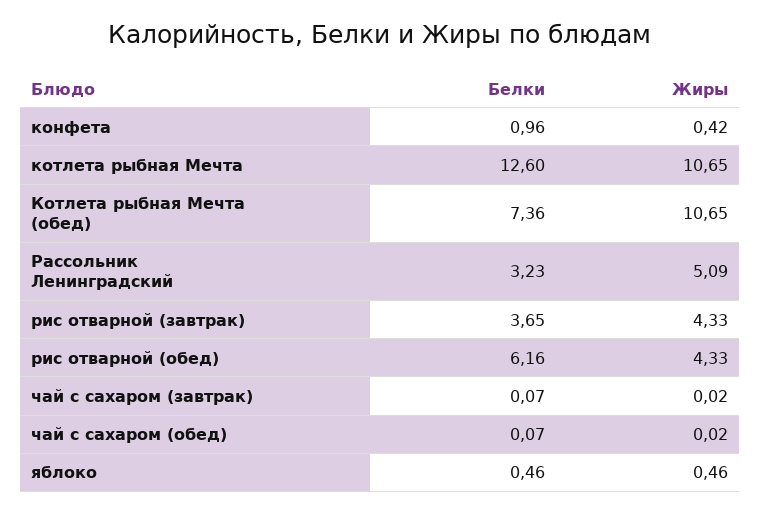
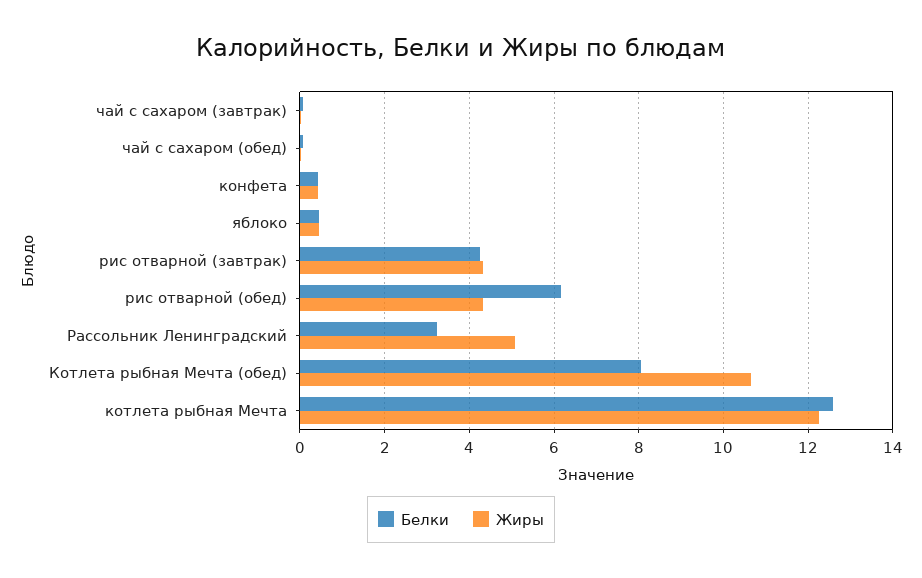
Белки, конфета: 0.96 -> 0.4
Жиры, котлета рыбная Мечта: 10.65 -> 12.2
Белки, Котлета рыбная Мечта (обед): 7.36 -> 8
Белки, рис отварной (завтрак): 3.65 -> 4.2

